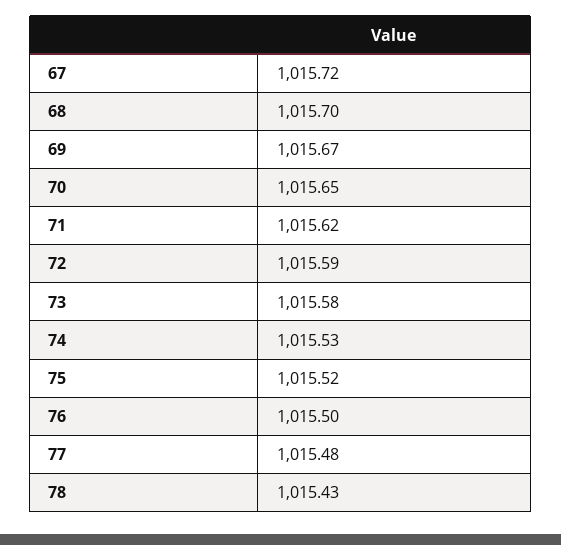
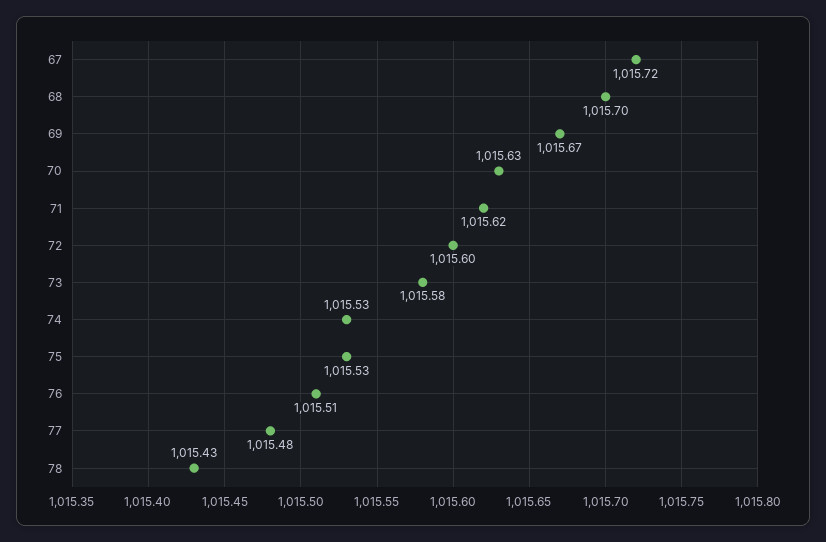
70: 1015.65 -> 1015.63
72: 1015.59 -> 1015.6
75: 1015.52 -> 1015.53
76: 1015.5 -> 1015.51

